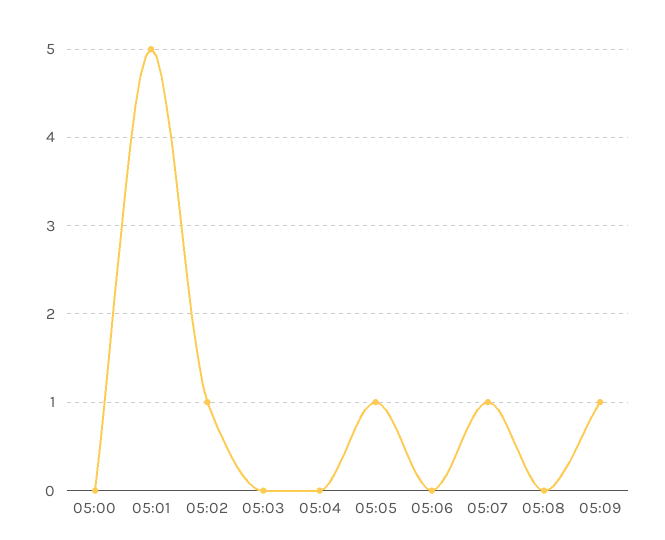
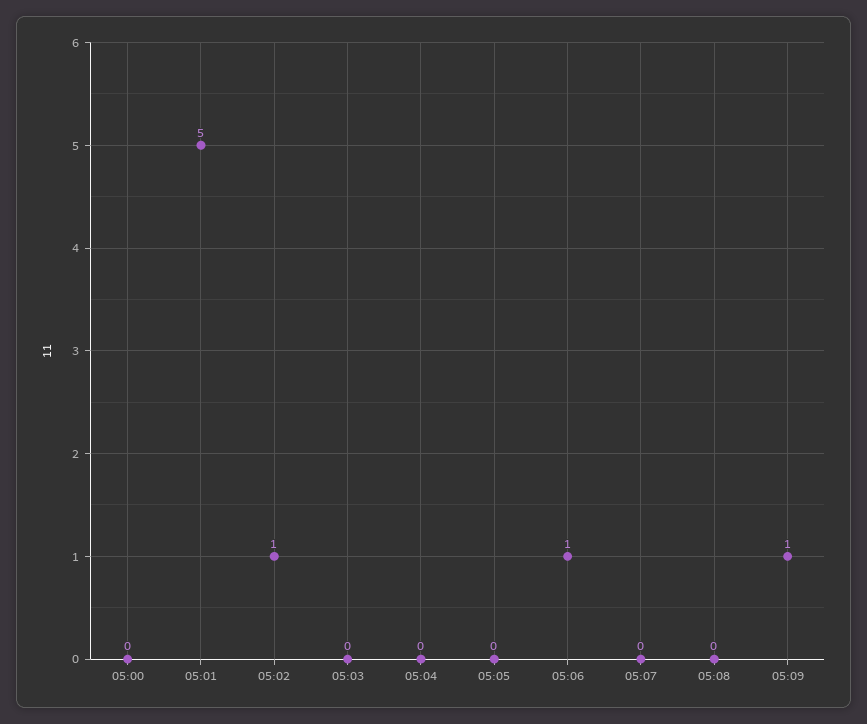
05:05: 1 -> 0
05:06: 0 -> 1
05:07: 1 -> 0

